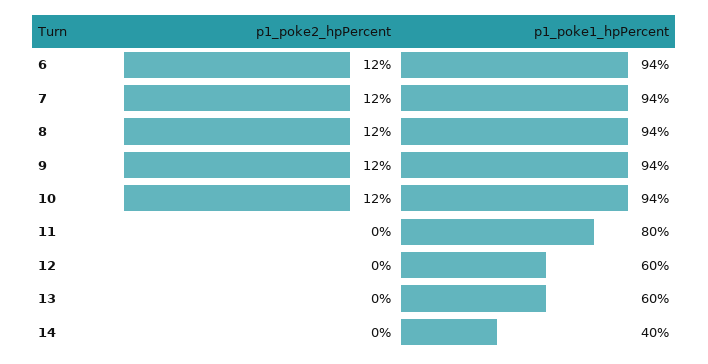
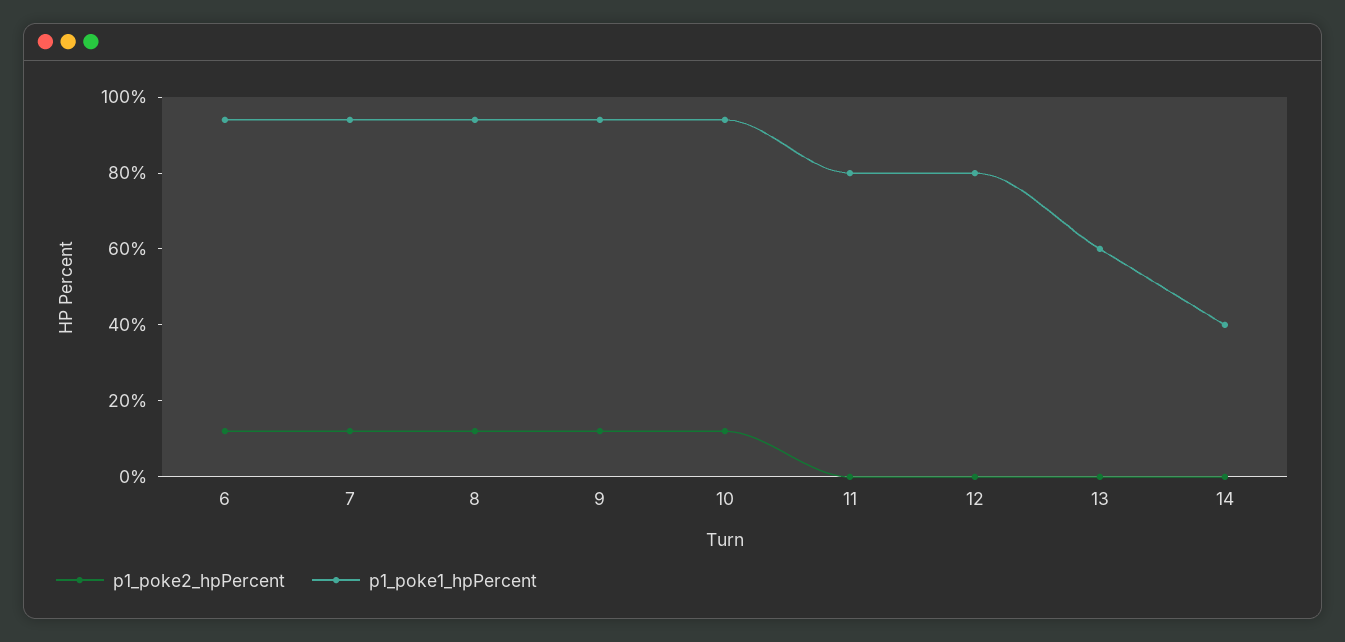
p1_poke1_hpPercent, 12: 60 -> 80

